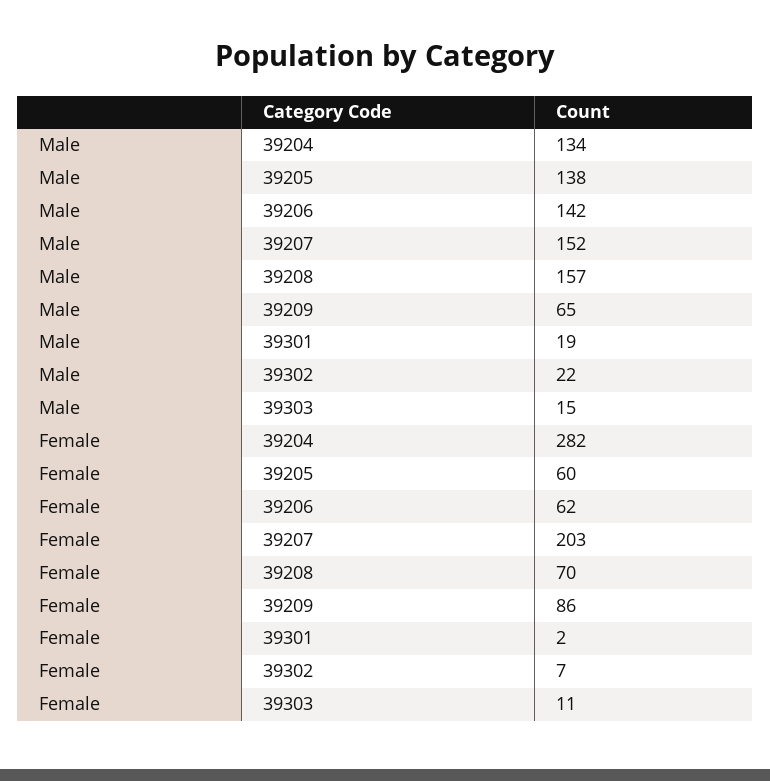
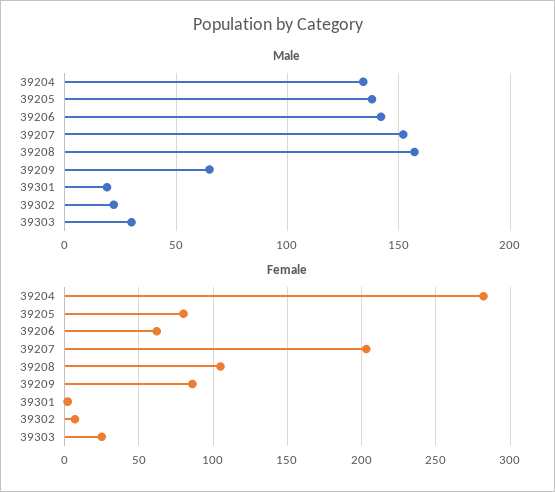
Male, 39303: 15 -> 30
Female, 39205: 60 -> 80
Female, 39208: 70 -> 105
Female, 39303: 11 -> 25

